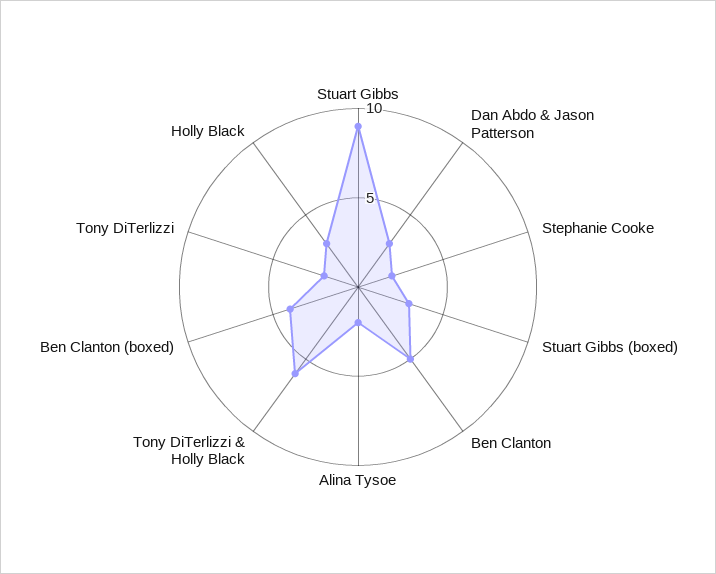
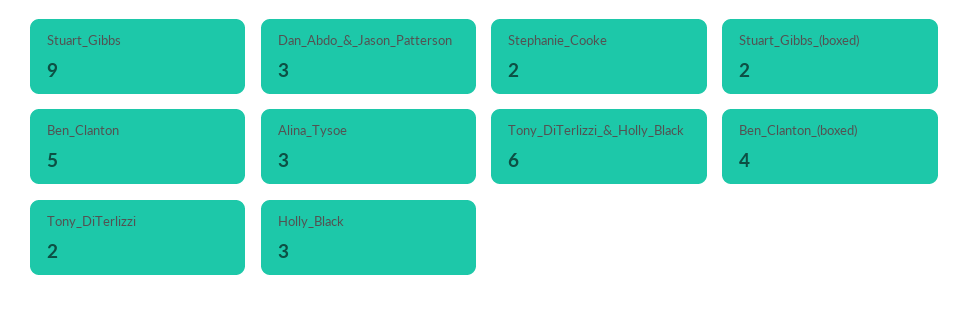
Stuart Gibbs (boxed): 3 -> 2
Alina Tysoe: 2 -> 3

